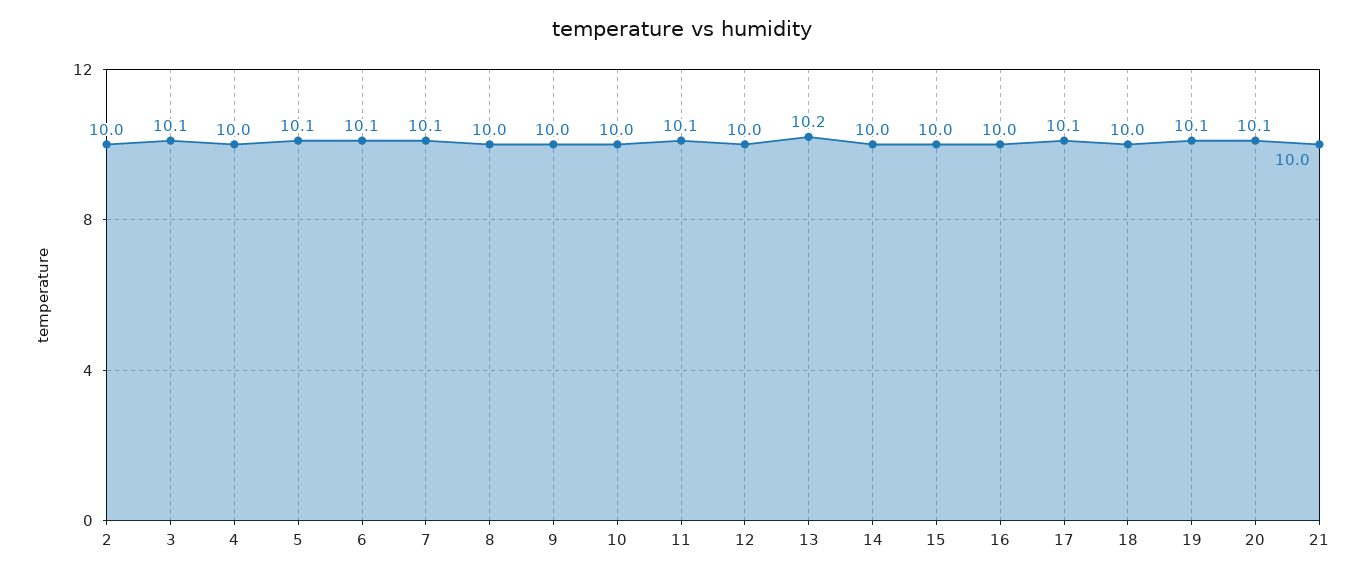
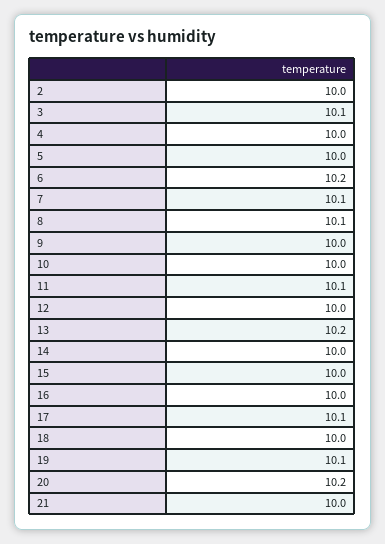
5: 10.1 -> 10
6: 10.1 -> 10.2
8: 10 -> 10.1
20: 10.1 -> 10.2

